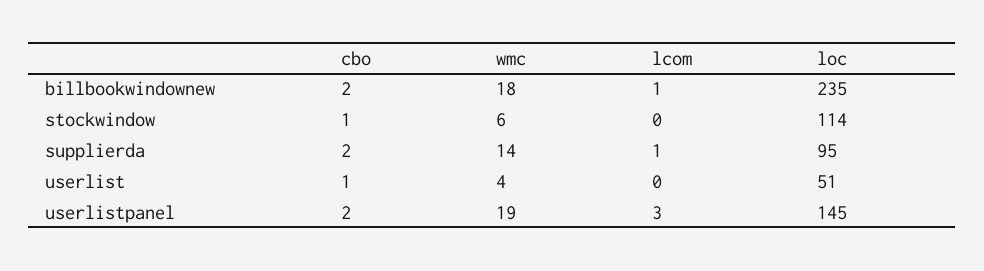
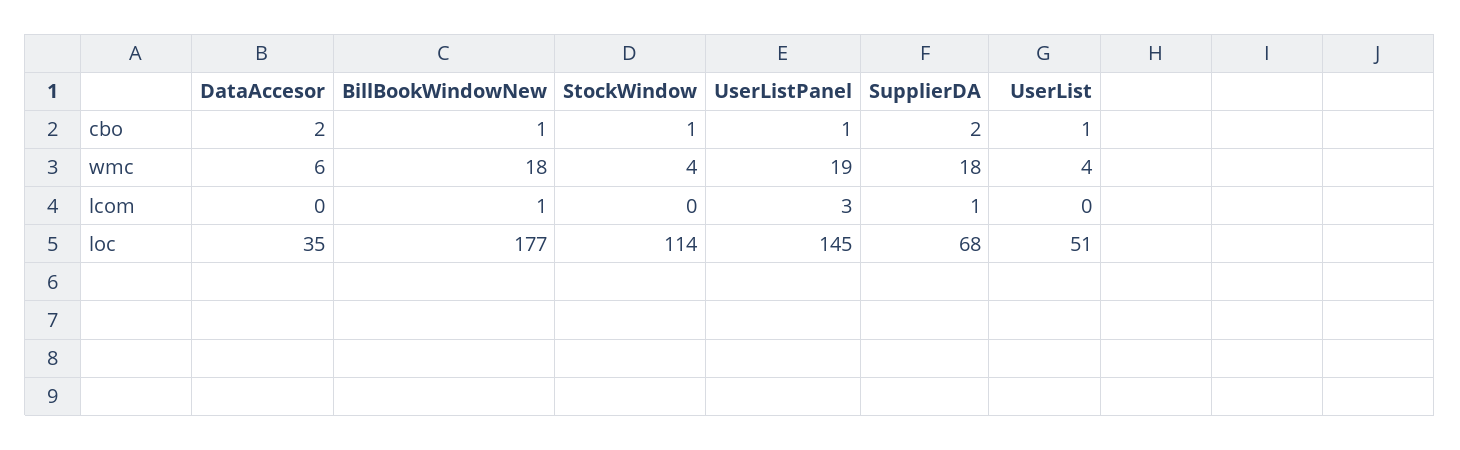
cbo, billbookwindownew: 2 -> 1
loc, billbookwindownew: 235 -> 177
wmc, stockwindow: 6 -> 4
wmc, supplierda: 14 -> 18
loc, supplierda: 95 -> 68
cbo, userlistpanel: 2 -> 1
cbo, DataAccesor: none -> 2
wmc, DataAccesor: none -> 6
lcom, DataAccesor: none -> 0
loc, DataAccesor: none -> 35

